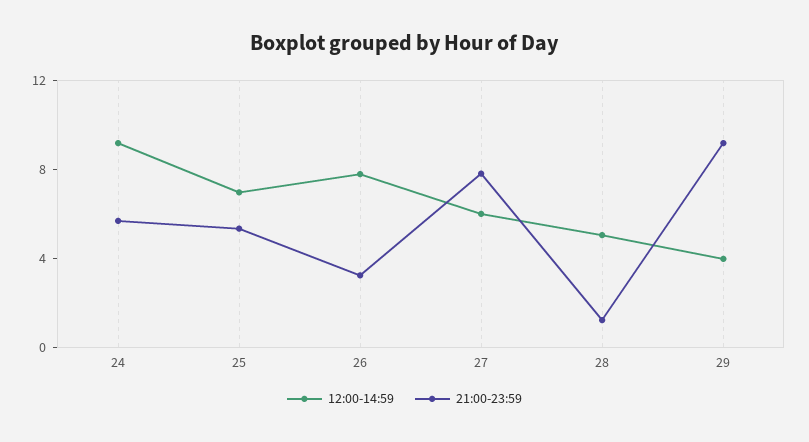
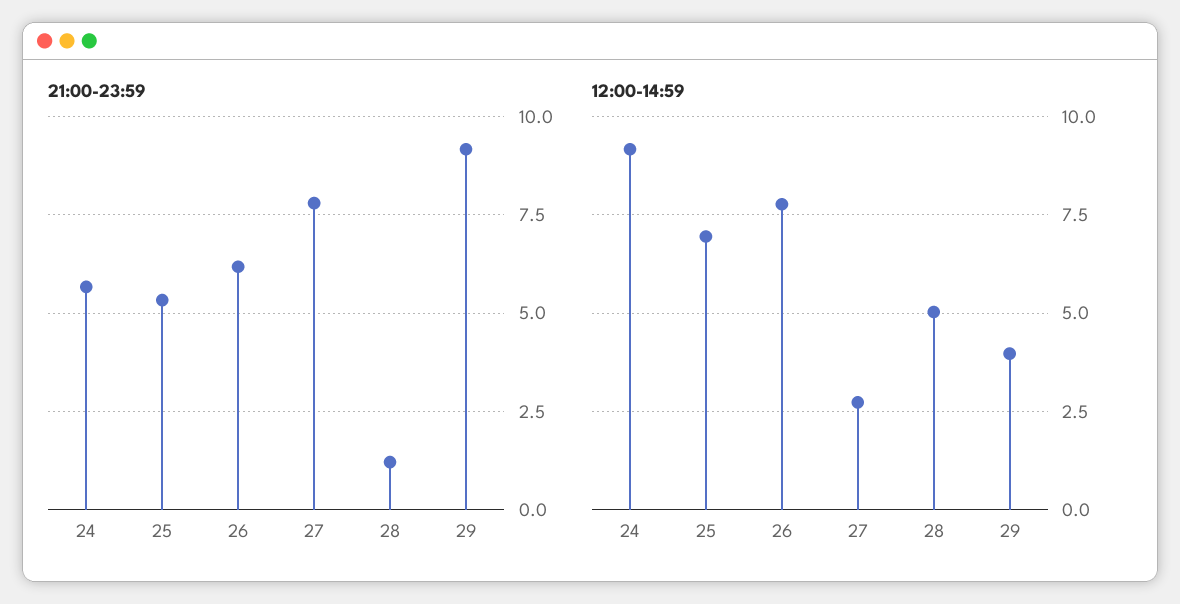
21:00-23:59, 26: 3 -> 6.25
12:00-14:59, 27: 6 -> 2.75

